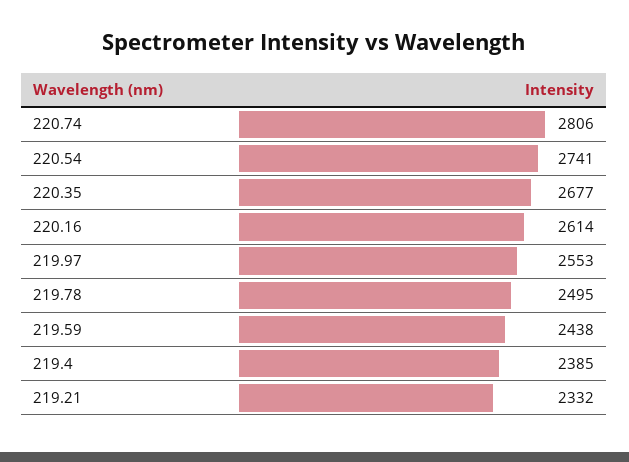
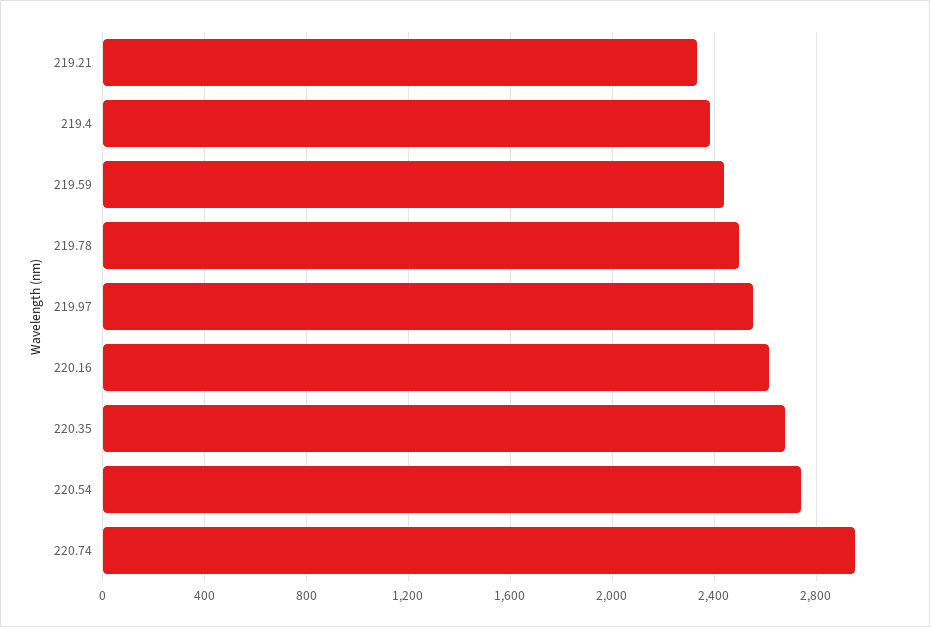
220.74: 2806 -> 2950

